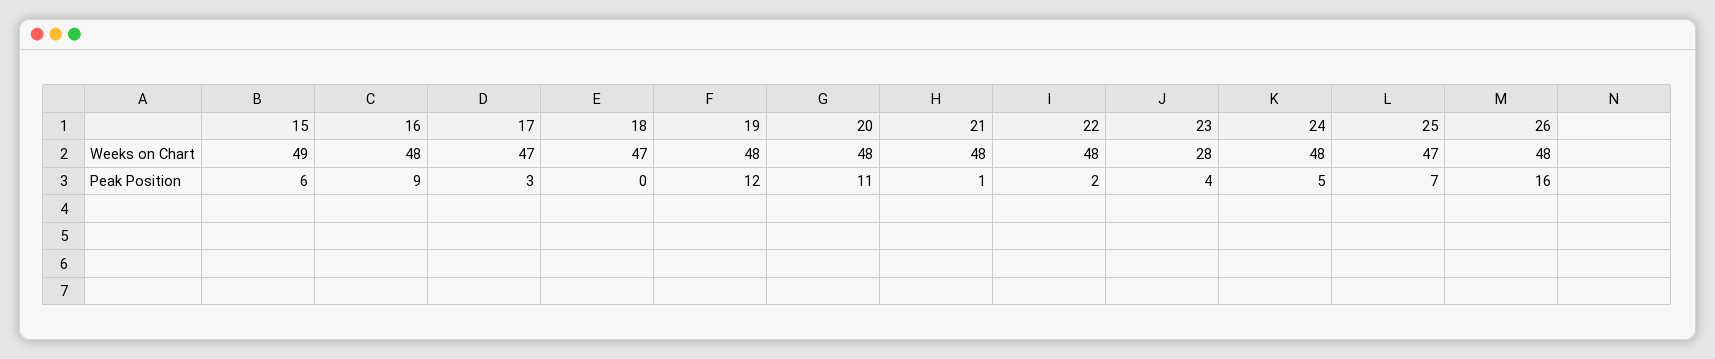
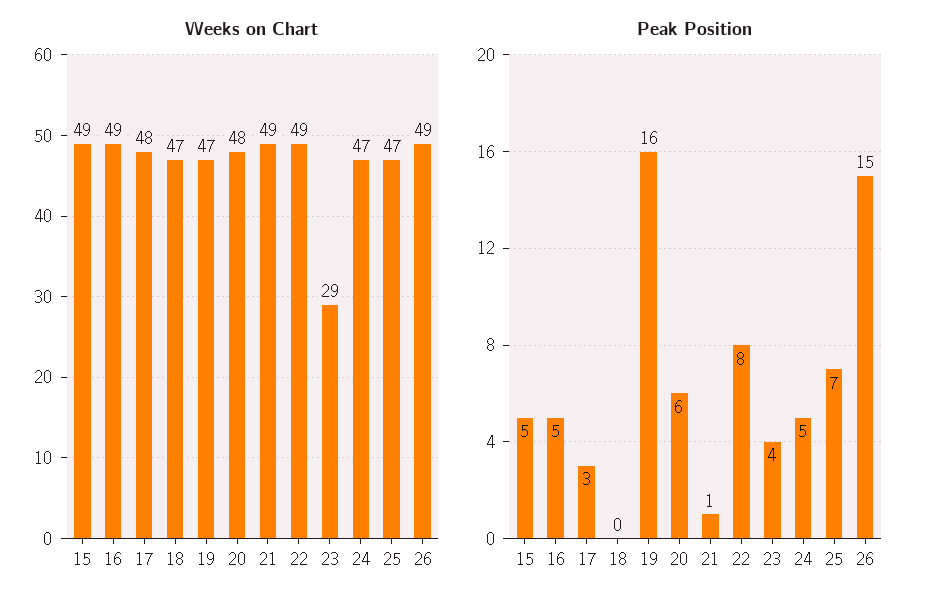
Weeks on Chart, 16: 48 -> 49
Weeks on Chart, 17: 47 -> 48
Weeks on Chart, 19: 48 -> 47
Weeks on Chart, 21: 48 -> 49
Weeks on Chart, 22: 48 -> 49
Weeks on Chart, 23: 28 -> 29
Weeks on Chart, 24: 48 -> 47
Weeks on Chart, 26: 48 -> 49
Peak Position, 15: 6 -> 5
Peak Position, 16: 9 -> 5
Peak Position, 19: 12 -> 16
Peak Position, 20: 11 -> 6
Peak Position, 22: 2 -> 8
Peak Position, 26: 16 -> 15

